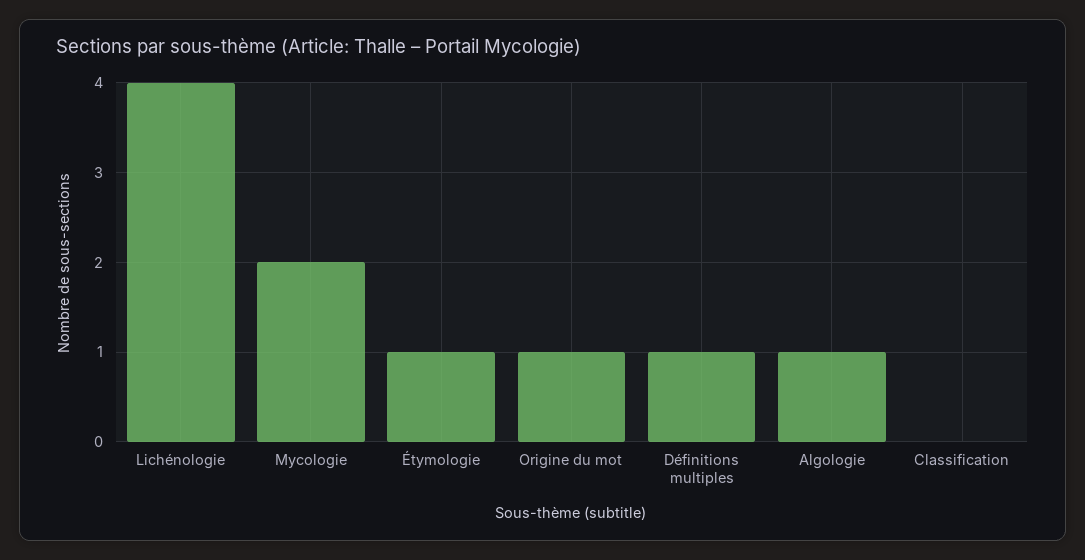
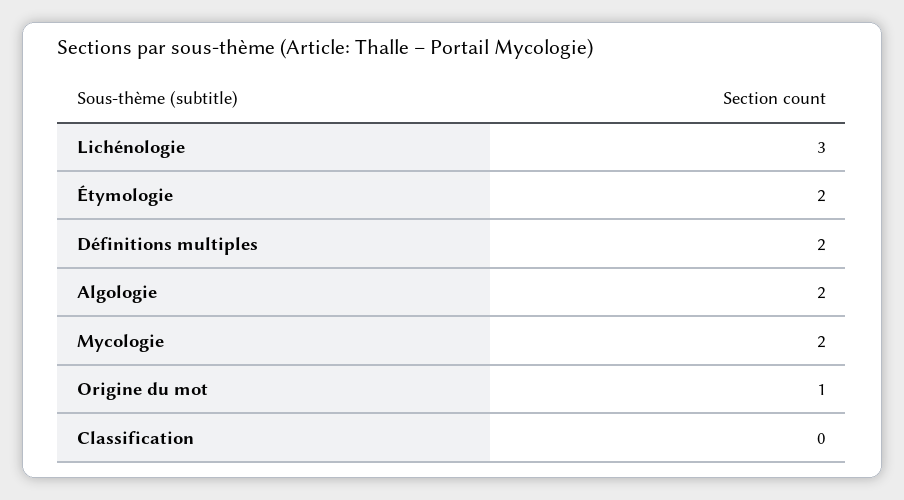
Lichénologie: 4 -> 3
Étymologie: 1 -> 2
Définitions multiples: 1 -> 2
Algologie: 1 -> 2

